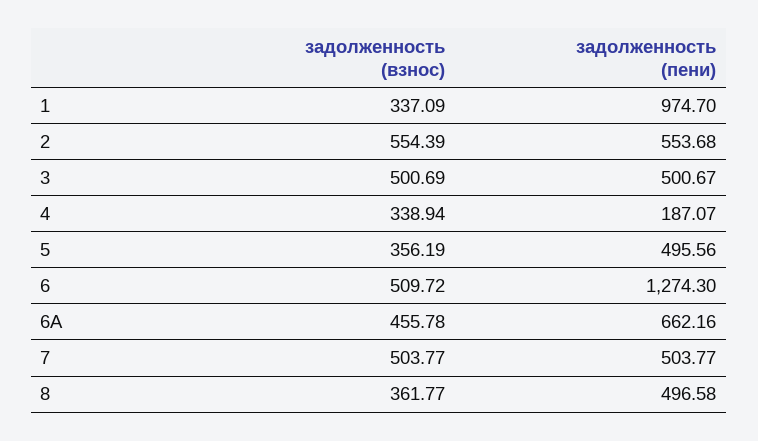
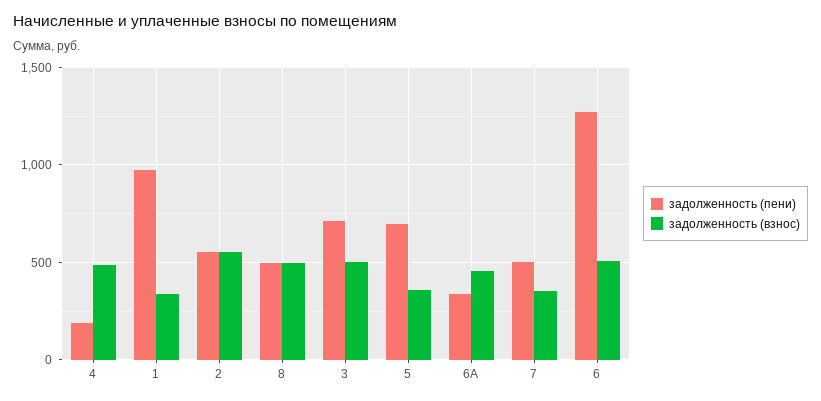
задолженность (пени), 3: 500.67 -> 700
задолженность (взнос), 4: 338.94 -> 500
задолженность (пени), 5: 495.56 -> 700
задолженность (пени), 6А: 662.16 -> 350
задолженность (взнос), 7: 503.77 -> 350
задолженность (взнос), 8: 361.77 -> 500

